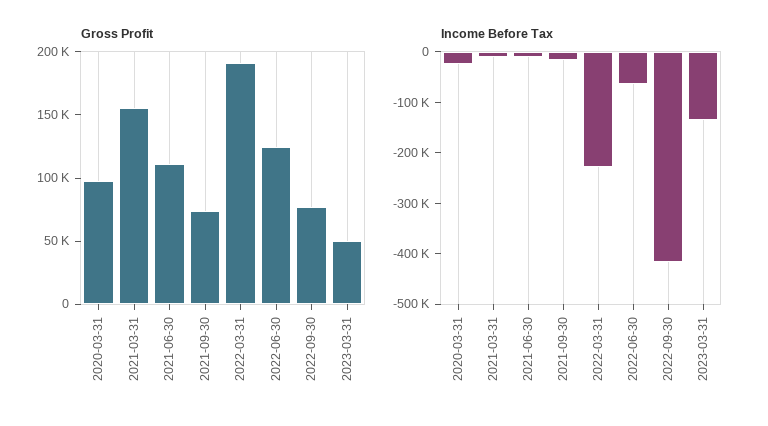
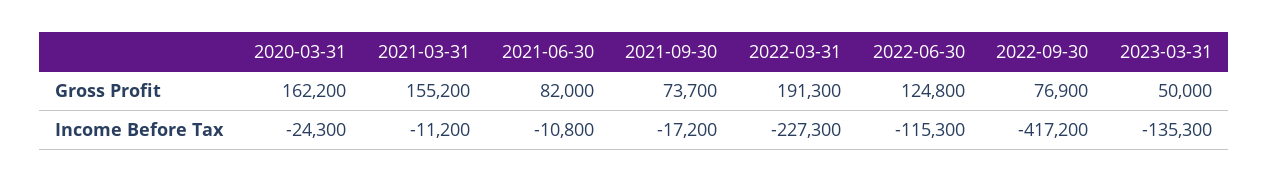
Gross Profit, 2020-03-31: 100000 -> 162200
Gross Profit, 2021-06-30: 110000 -> 82000
Income Before Tax, 2022-06-30: -60000 -> -115300

